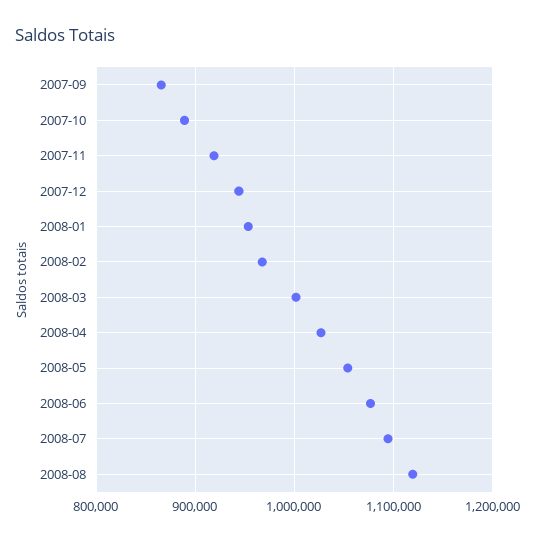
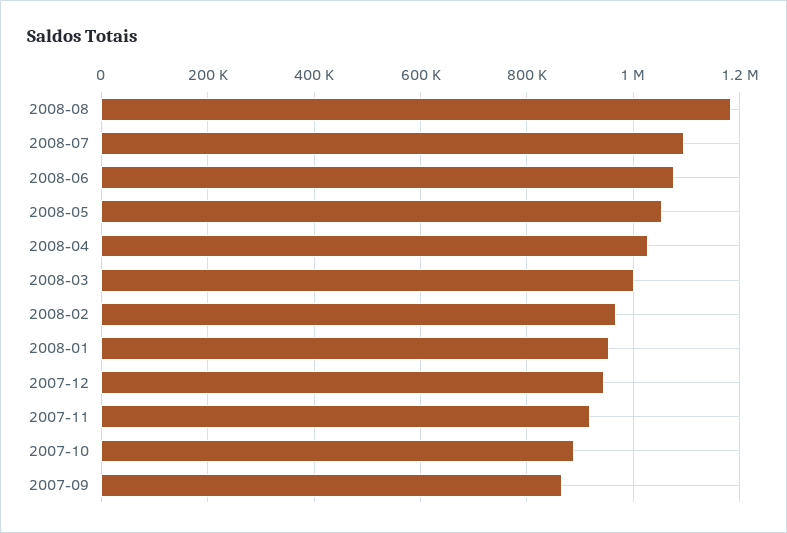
2008-08: 1120000 -> 1180000

